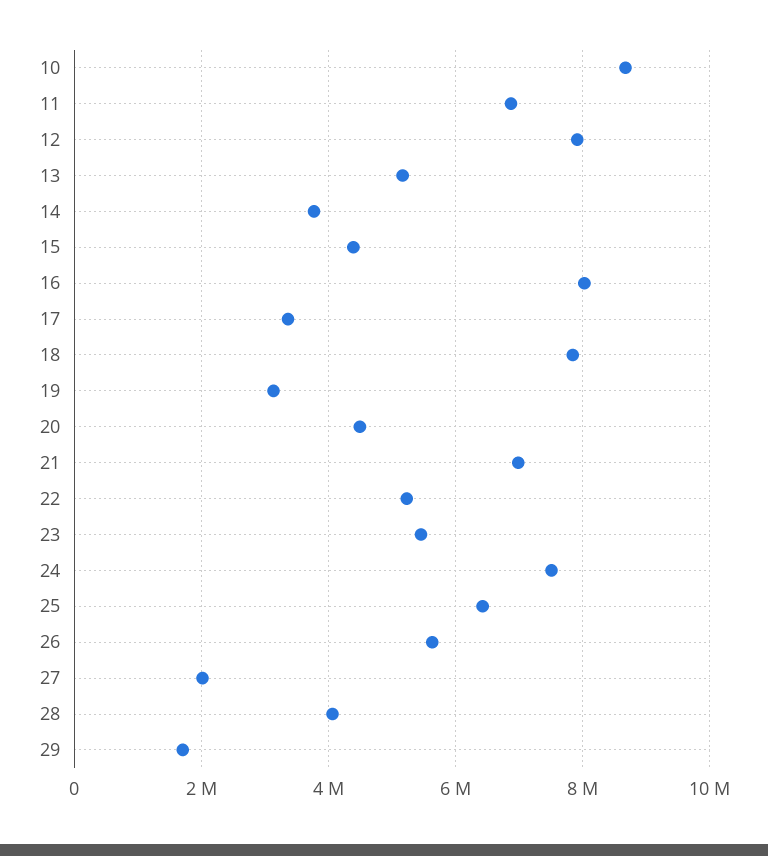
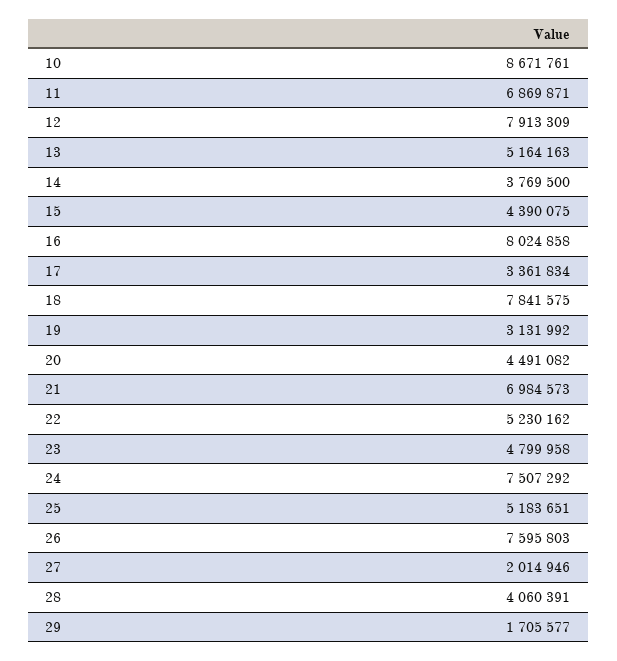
23: 5400000 -> 4799958
25: 6400000 -> 5183651
26: 5600000 -> 7595803

